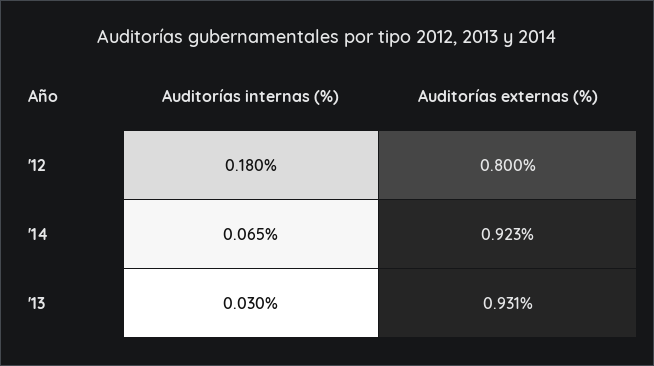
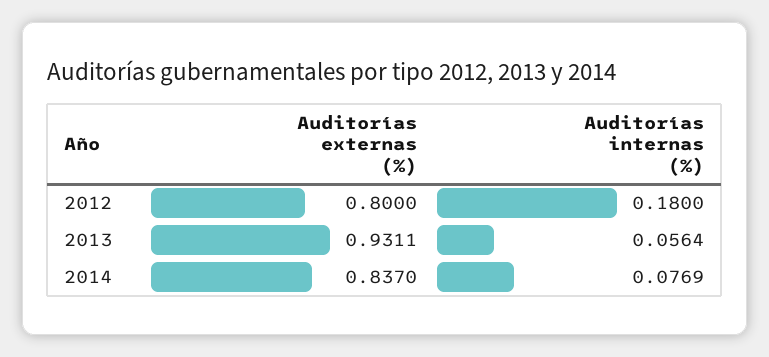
Auditorías internas (%), '14: 0.065 -> 0.0769
Auditorías externas (%), '14: 0.923 -> 0.837
Auditorías internas (%), '13: 0.03 -> 0.0564

